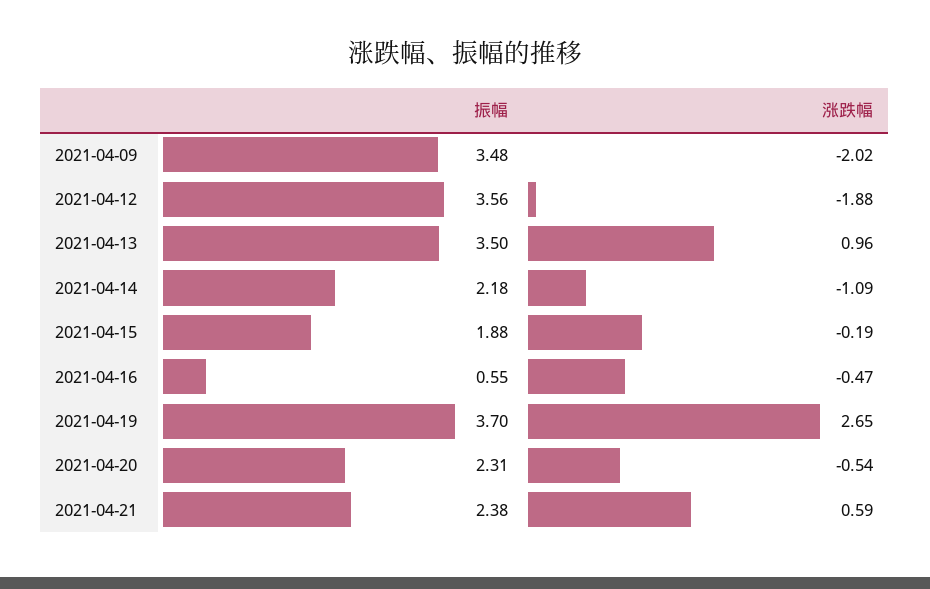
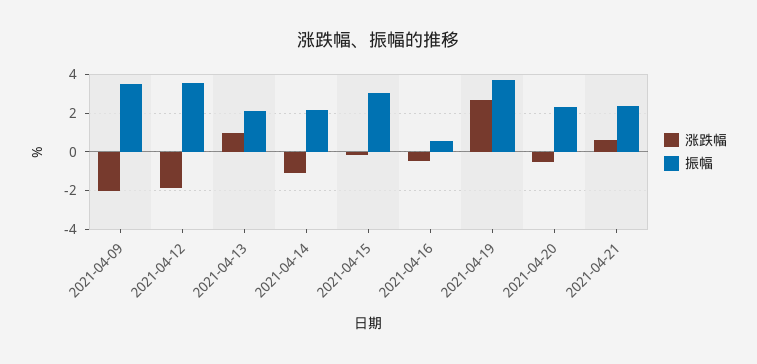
振幅, 2021-04-13: 3.5 -> 2
振幅, 2021-04-15: 1.88 -> 3

